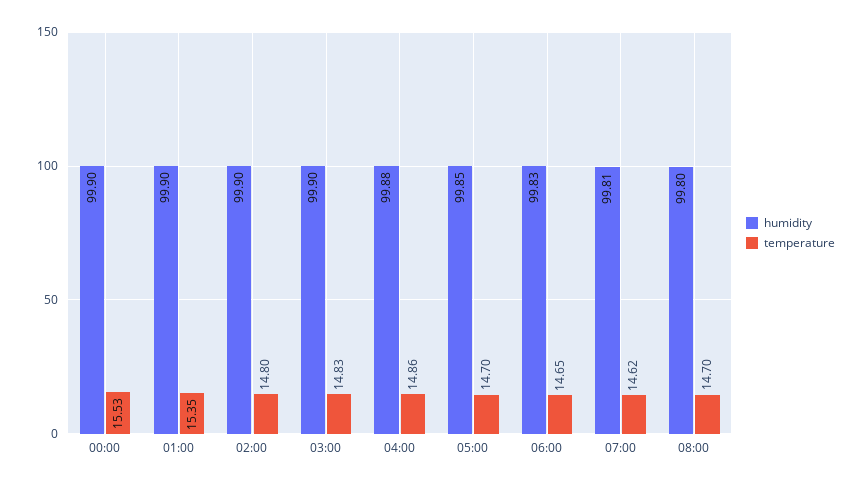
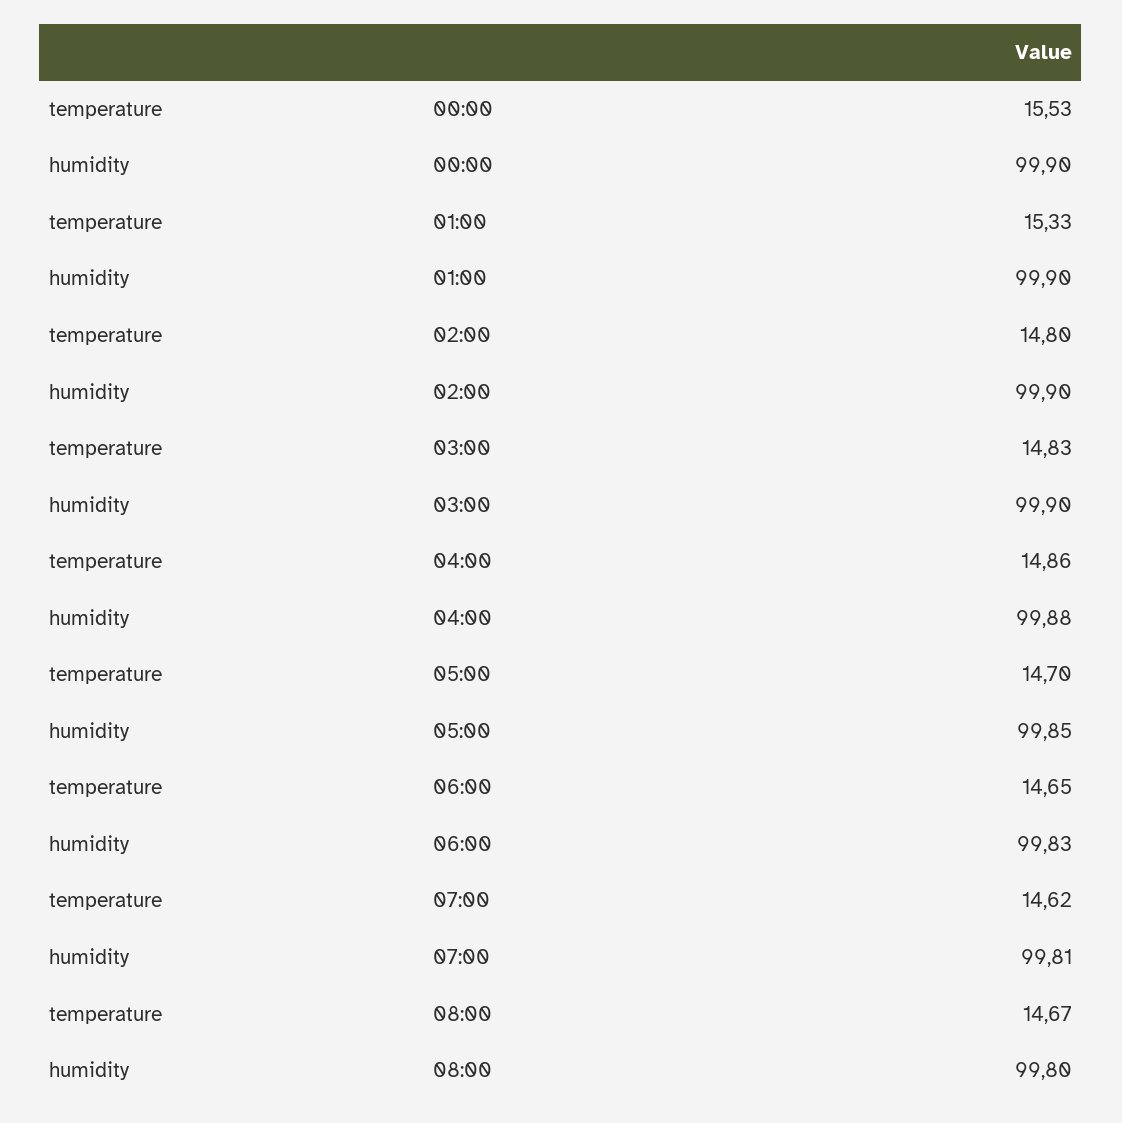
temperature, 01:00: 15.35 -> 15.33
temperature, 08:00: 14.7 -> 14.67

